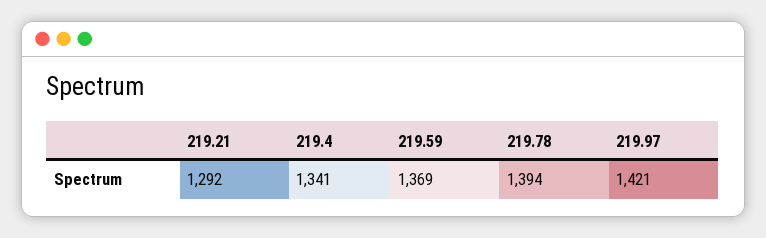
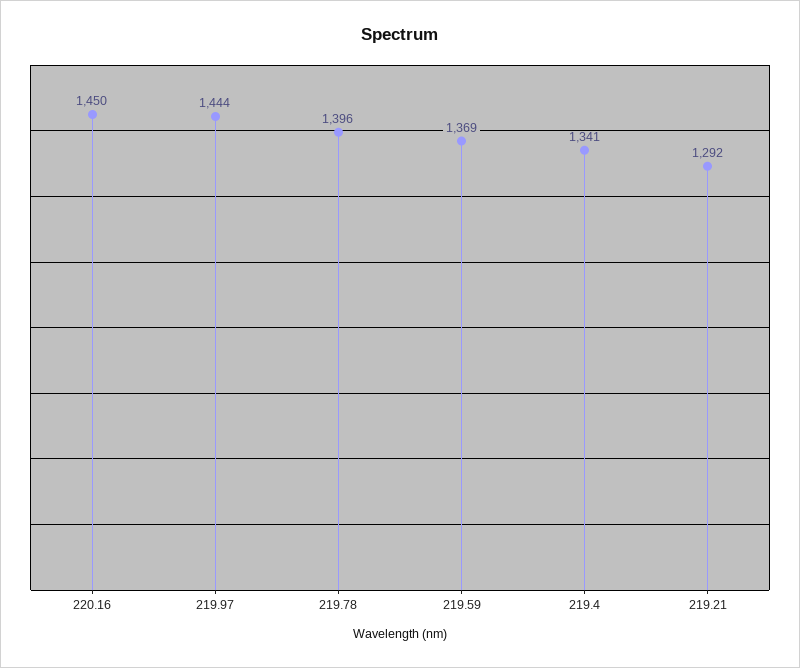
219.78: 1394 -> 1396
219.97: 1421 -> 1444
220.16: none -> 1450

